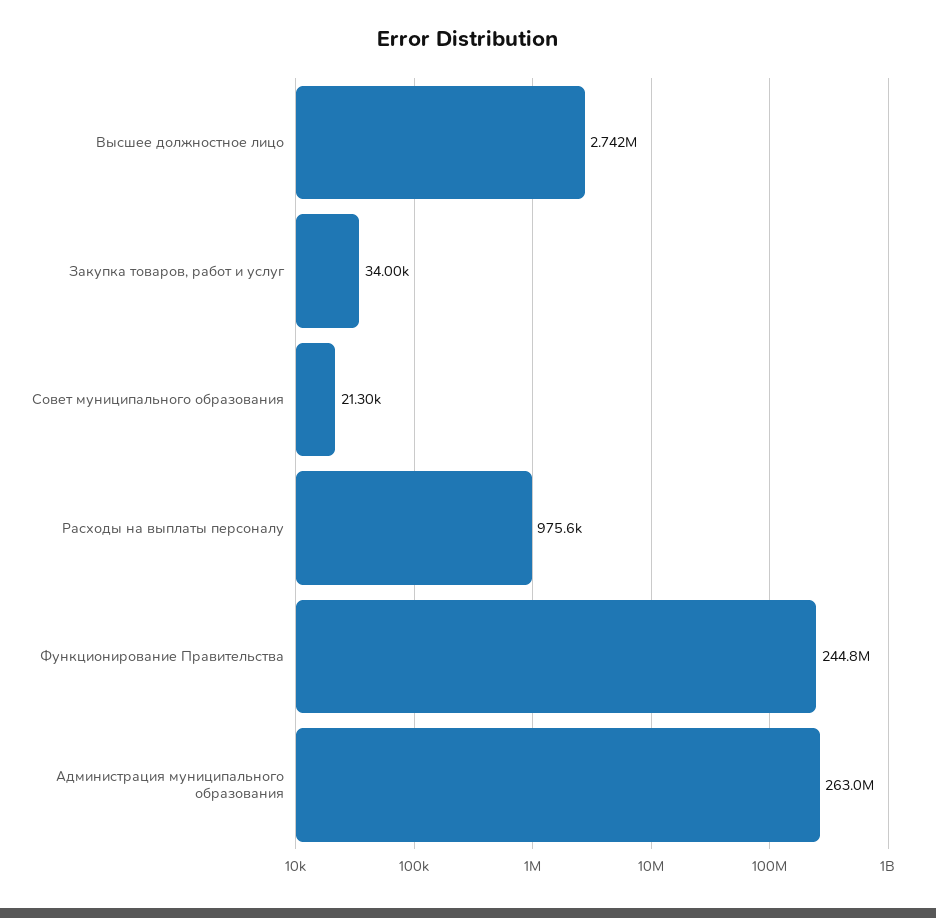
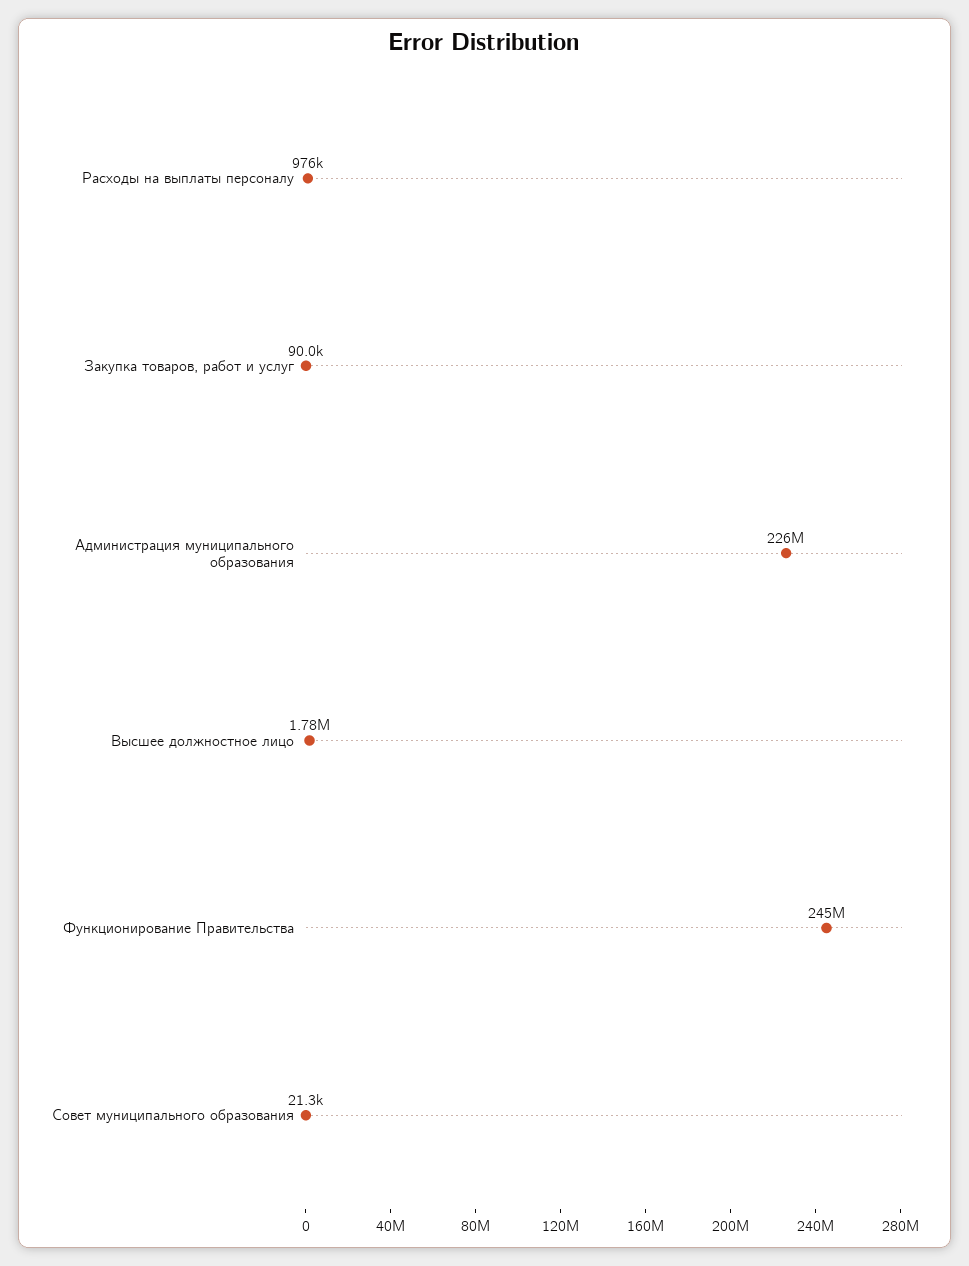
Высшее должностное лицо: 2742000 -> 1780000
Закупка товаров, работ и услуг: 34000 -> 90000
Администрация муниципального образования: 263000000 -> 226000000

